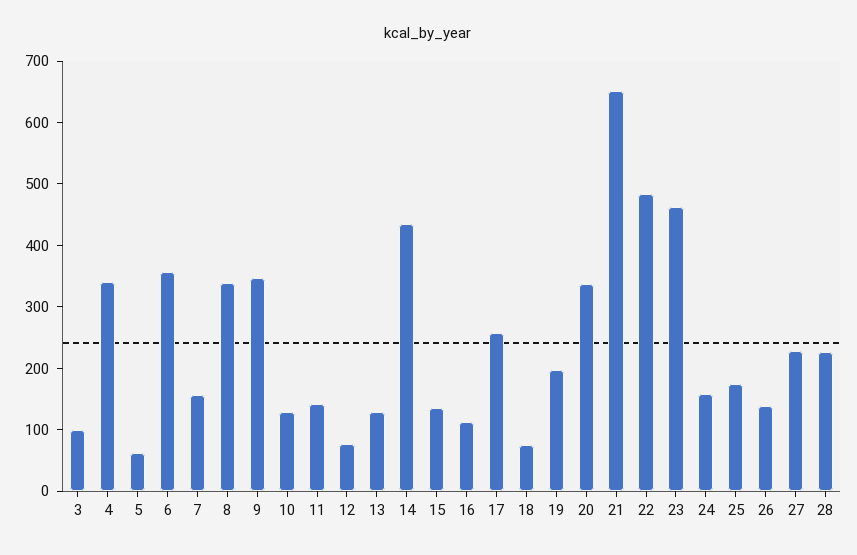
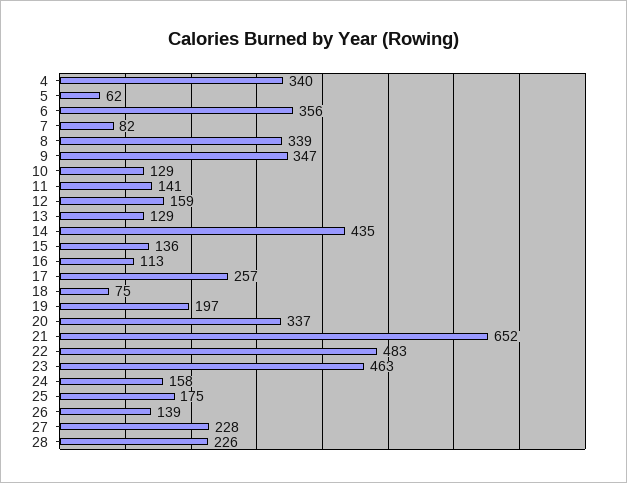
3: 100 -> none
7: 160 -> 82
12: 80 -> 159

